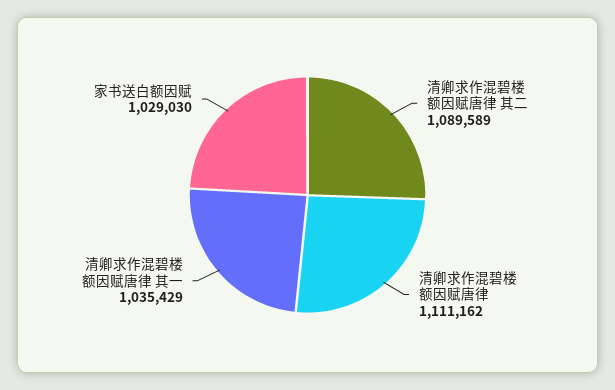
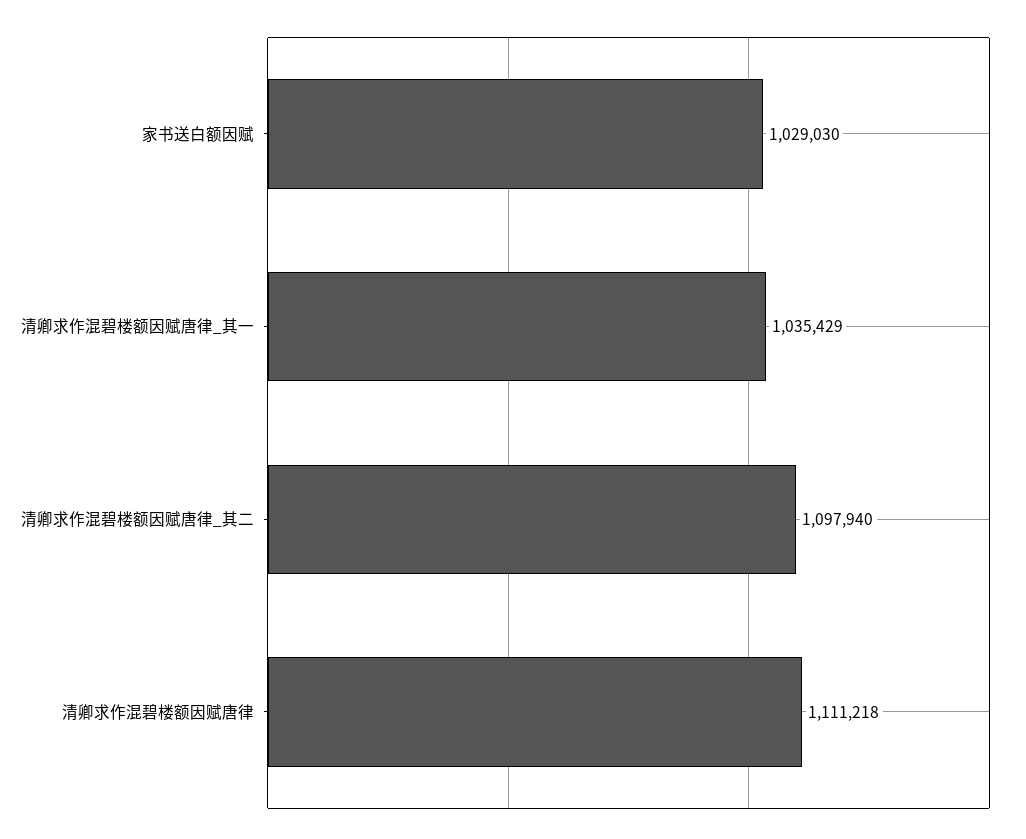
清卿求作混碧楼额因赋唐律 其二: 1089589 -> 1097940
清卿求作混碧楼额因赋唐律: 1111162 -> 1111218

